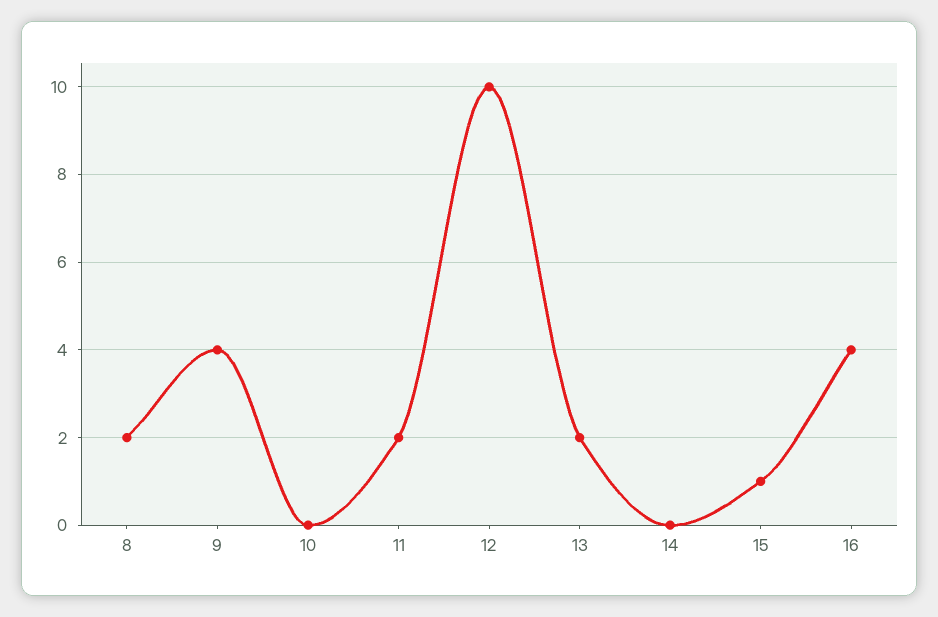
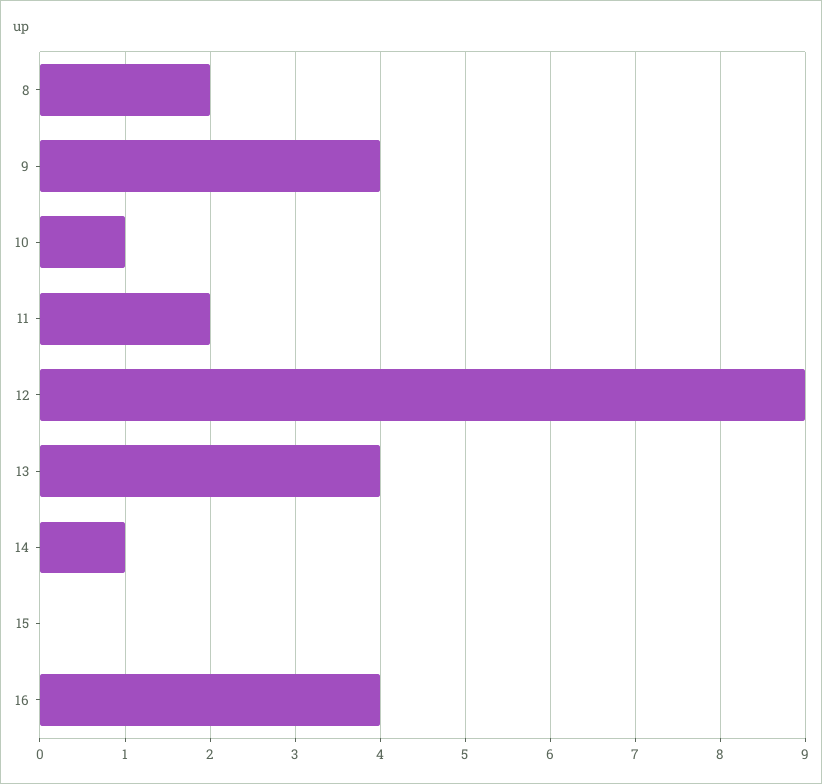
10: 0 -> 1
12: 10 -> 9
13: 2 -> 4
14: 0 -> 1
15: 1 -> 0

